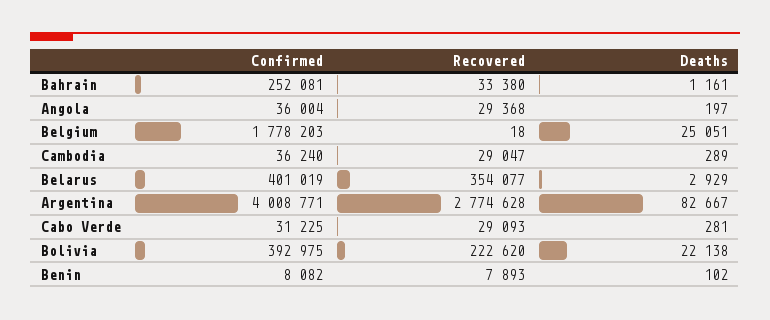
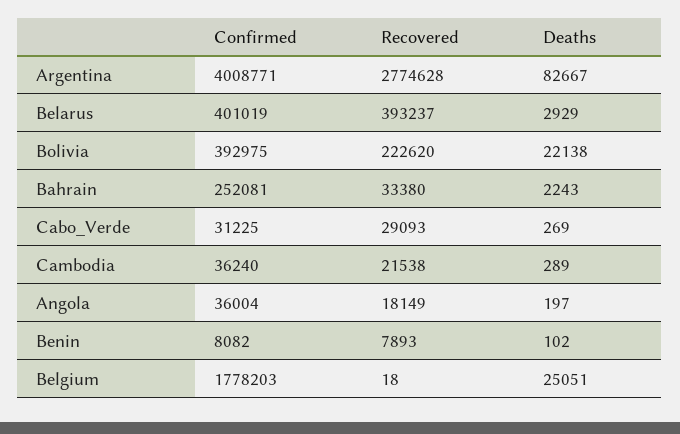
Deaths, Bahrain: 1161 -> 2243
Recovered, Angola: 29368 -> 18149
Recovered, Cambodia: 29047 -> 21538
Recovered, Belarus: 354077 -> 393237
Deaths, Cabo Verde: 281 -> 269

